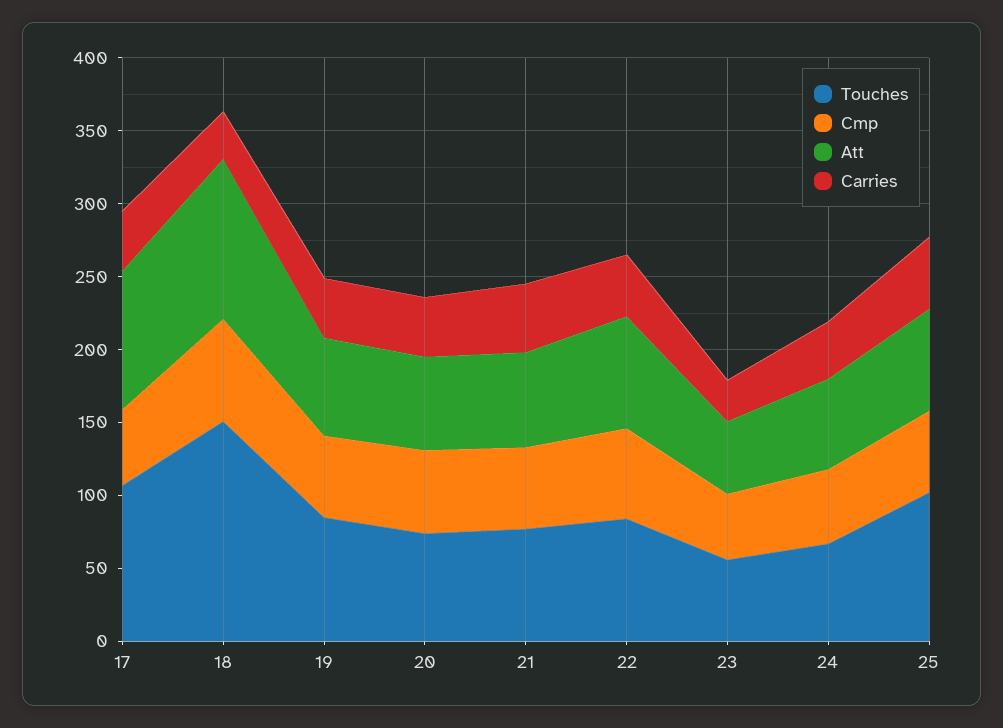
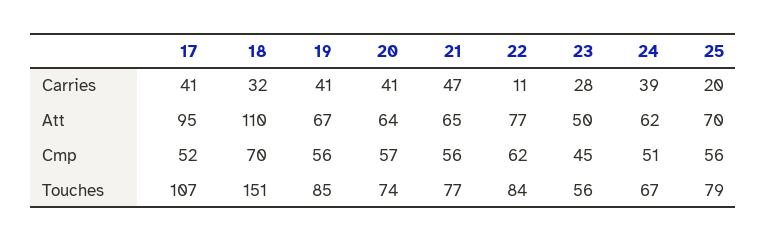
Carries, 22: 40 -> 11
Touches, 25: 100 -> 79
Carries, 25: 50 -> 20

